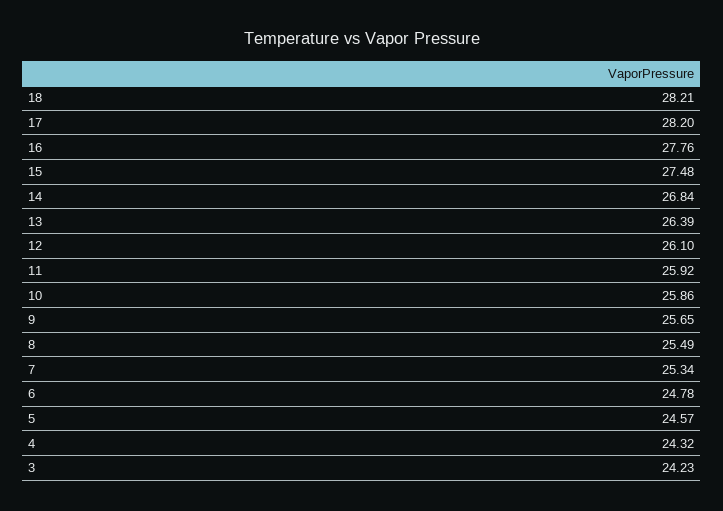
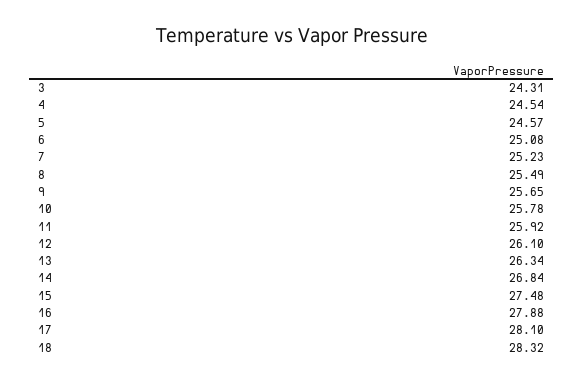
18: 28.21 -> 28.32
17: 28.2 -> 28.1
16: 27.76 -> 27.88
13: 26.39 -> 26.34
10: 25.86 -> 25.78
7: 25.34 -> 25.23
6: 24.78 -> 25.08
4: 24.32 -> 24.54
3: 24.23 -> 24.31

